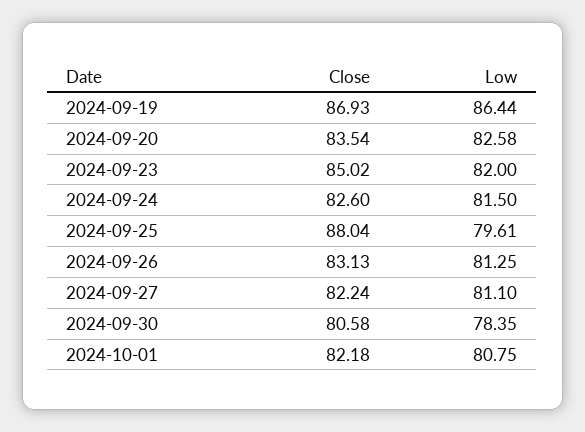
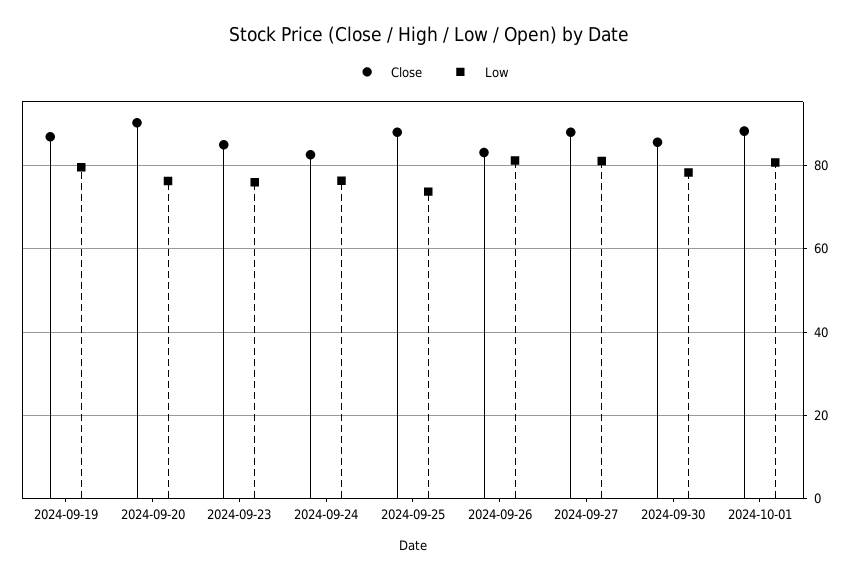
Low, 2024-09-19: 86.44 -> 80
Close, 2024-09-20: 83.54 -> 90
Low, 2024-09-20: 82.58 -> 76
Low, 2024-09-23: 82 -> 76
Low, 2024-09-24: 81.5 -> 76
Low, 2024-09-25: 79.61 -> 74
Close, 2024-09-27: 82.24 -> 88
Close, 2024-09-30: 80.58 -> 86
Close, 2024-10-01: 82.18 -> 88

